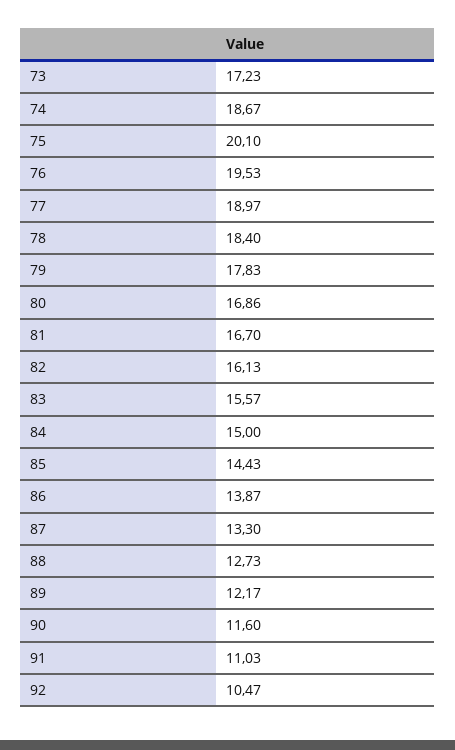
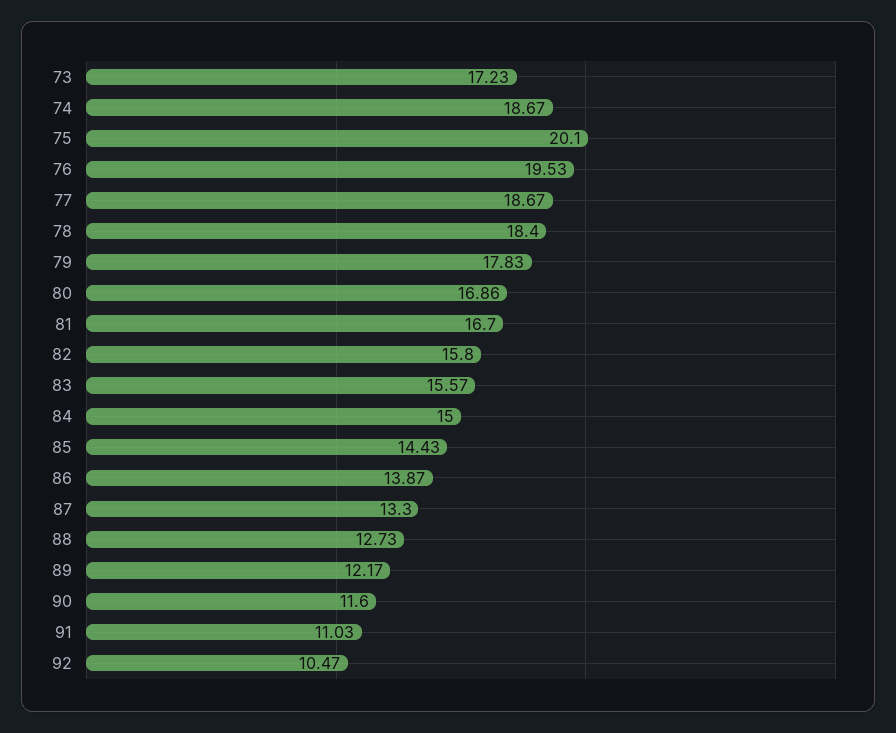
77: 18.97 -> 18.67
82: 16.13 -> 15.8

